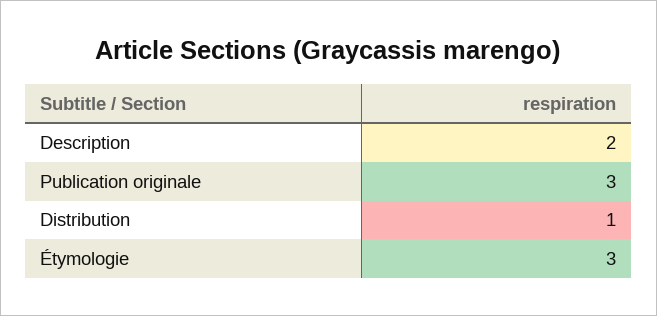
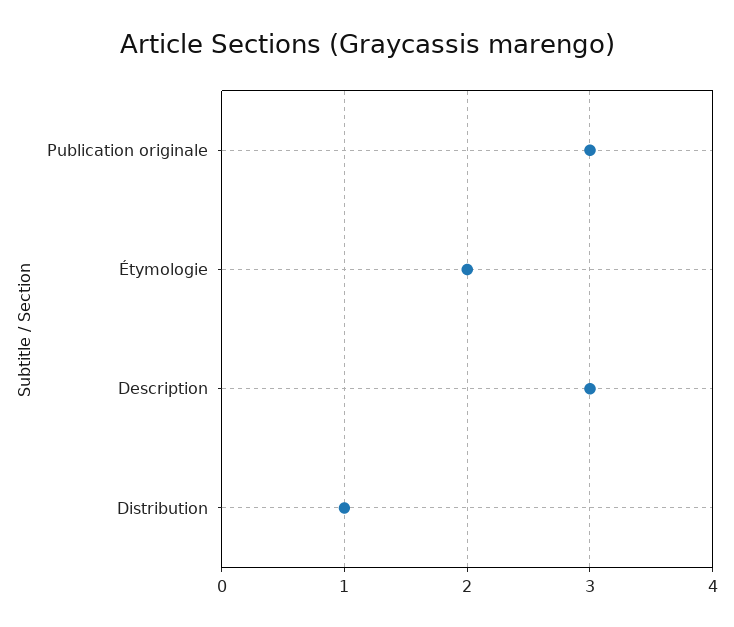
Description: 2 -> 3
Étymologie: 3 -> 2

